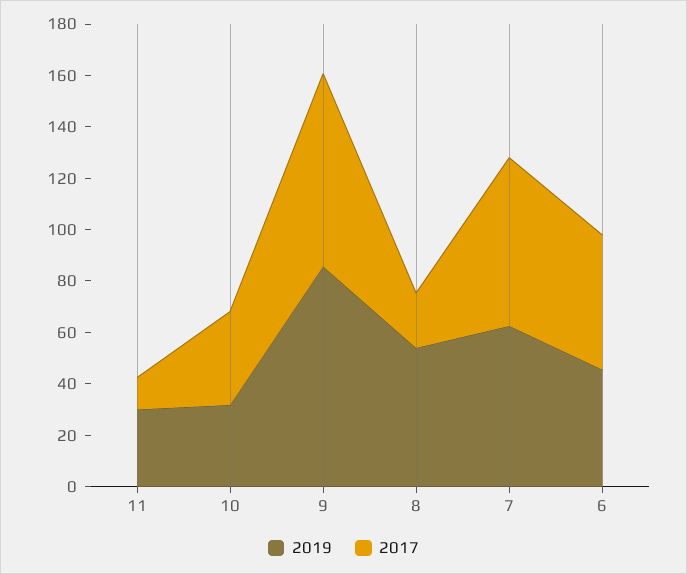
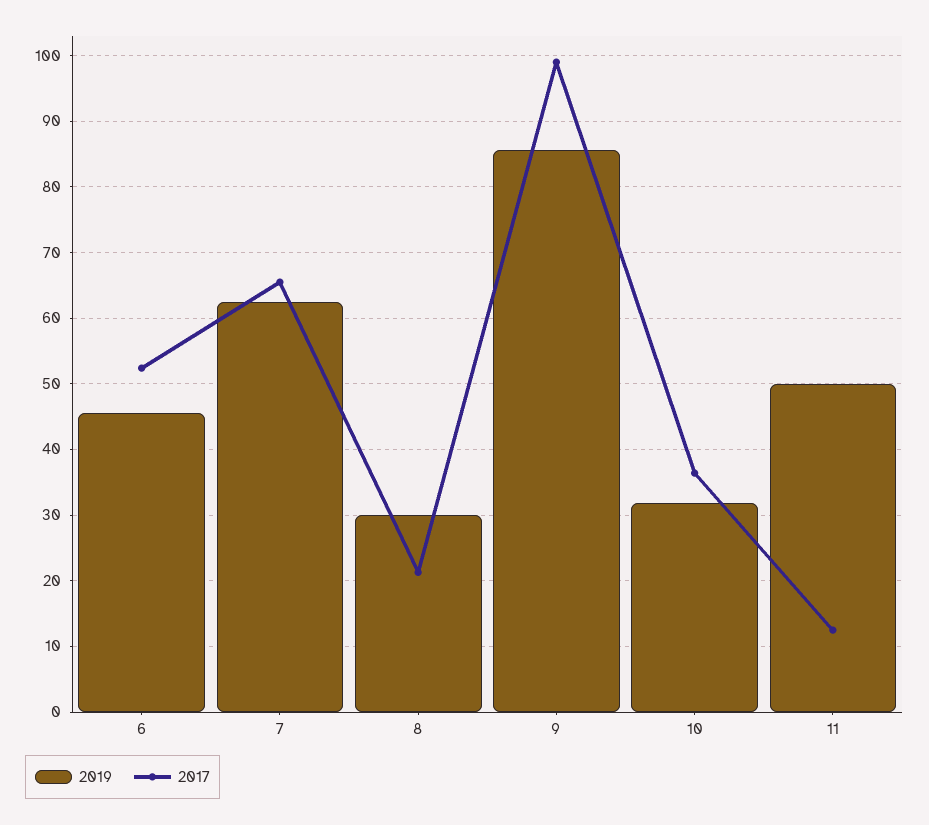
2019, 11: 30 -> 50
2017, 9: 75 -> 99
2019, 8: 55 -> 30

